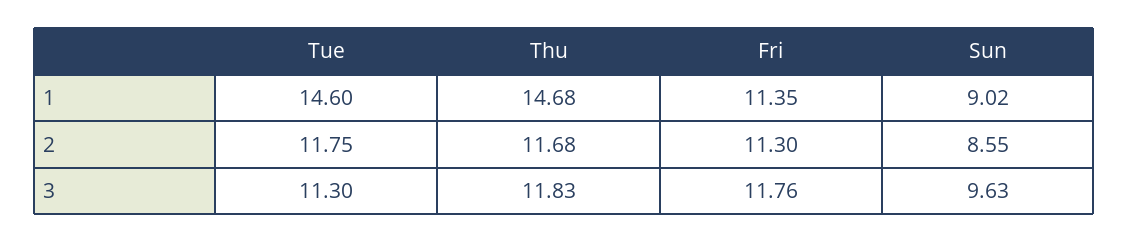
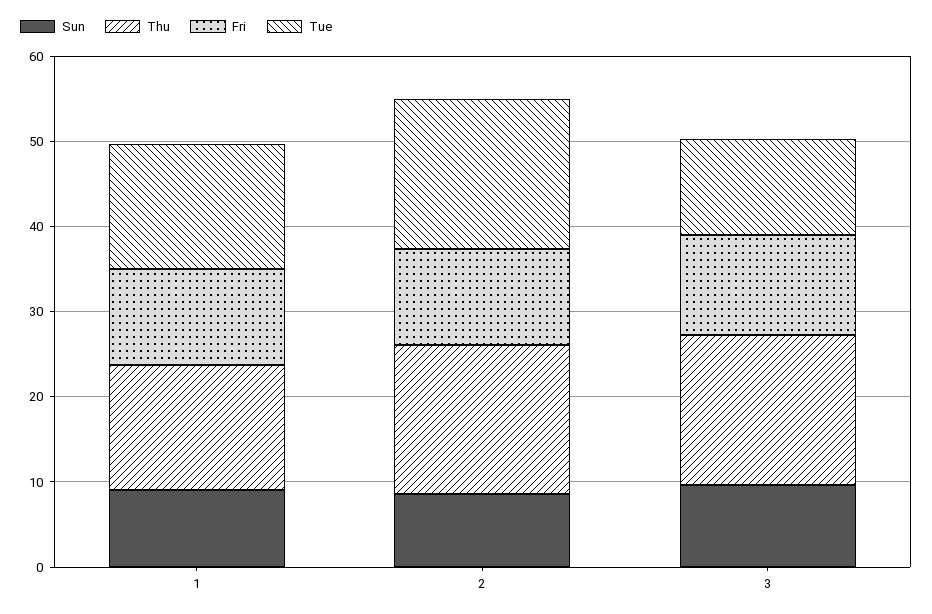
Tue, 2: 11.75 -> 18
Thu, 2: 11.68 -> 18
Thu, 3: 11.83 -> 18

